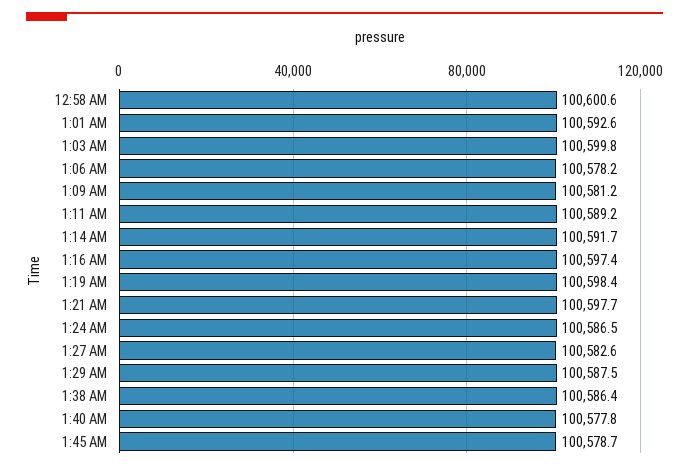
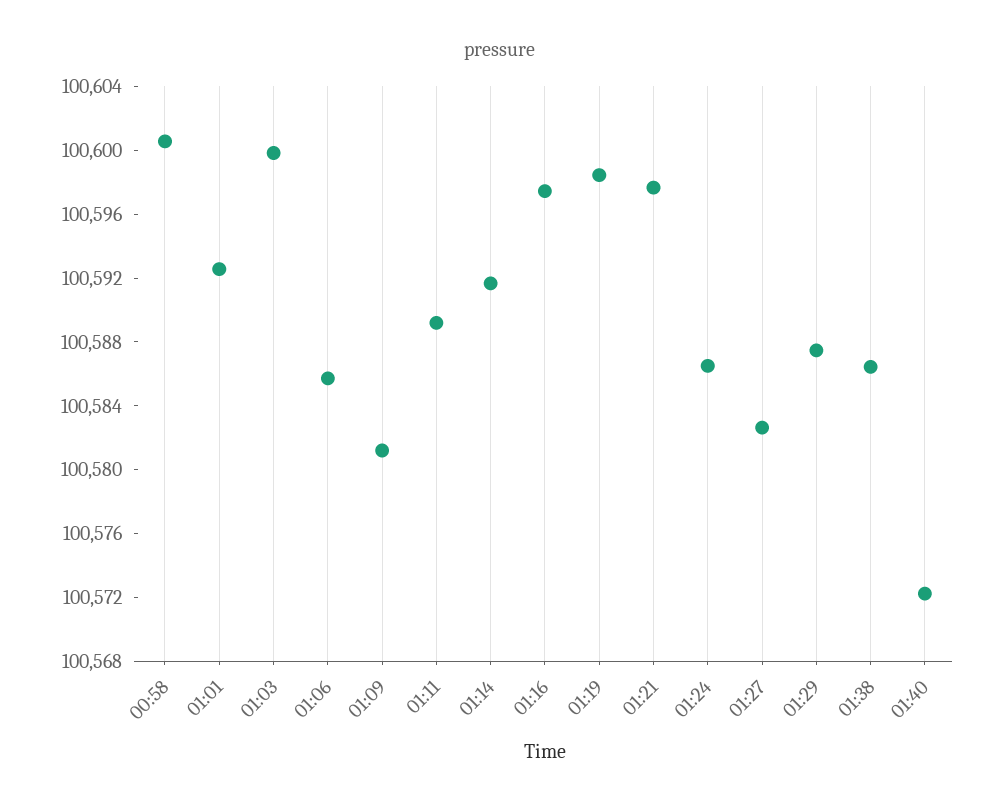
1:06 AM: 100578.2 -> 100586
1:40 AM: 100577.8 -> 100572
1:45 AM: 100578.7 -> none

